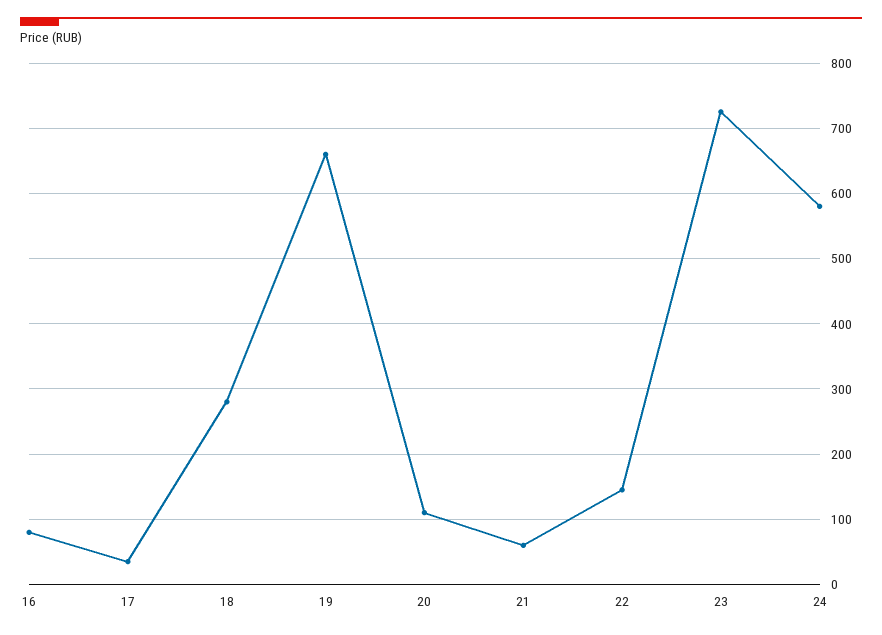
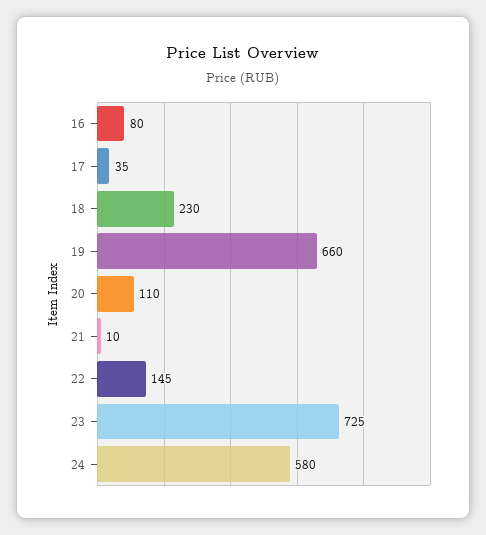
18: 280 -> 230
21: 60 -> 10

